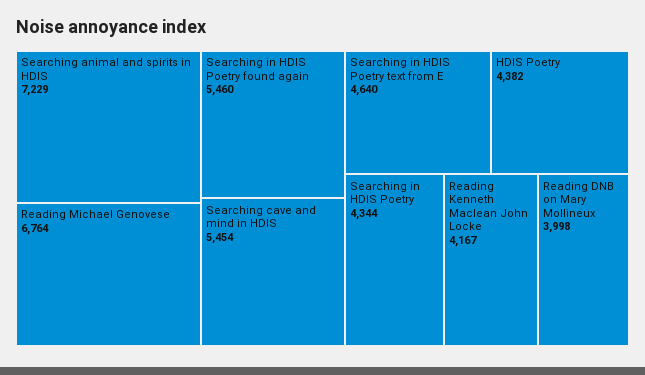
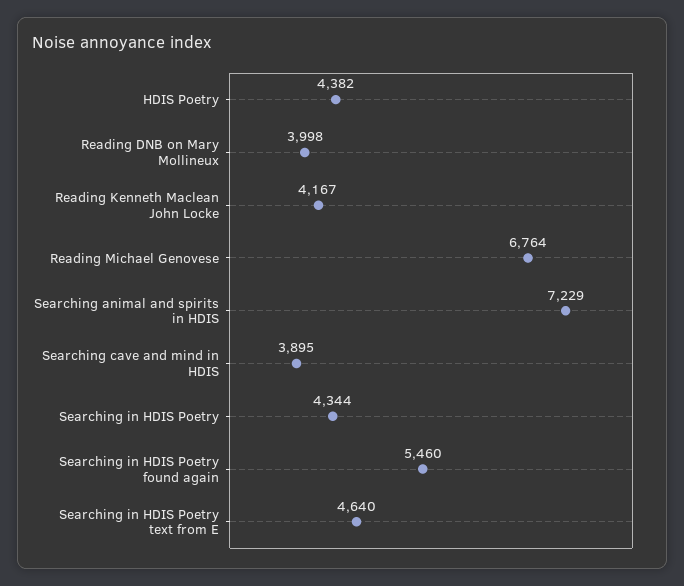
Searching cave and mind in HDIS: 5454 -> 3895

